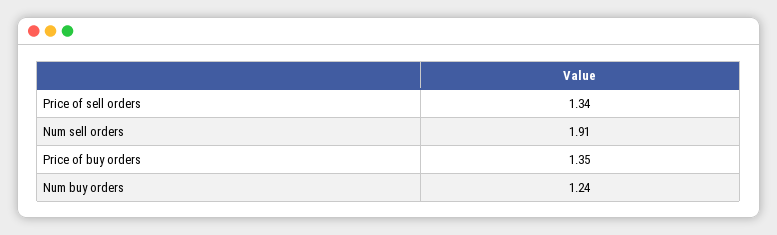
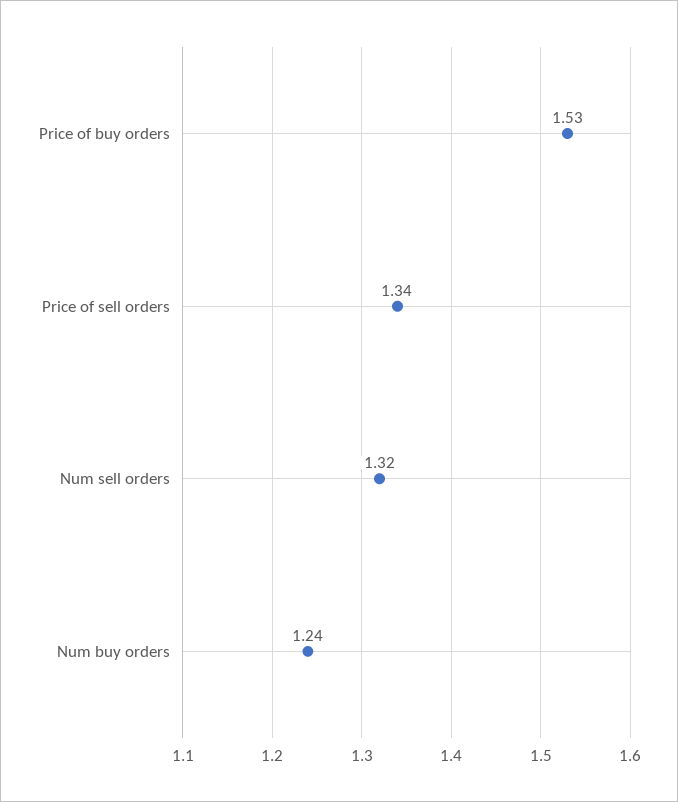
Num sell orders: 1.91 -> 1.32
Price of buy orders: 1.35 -> 1.53

